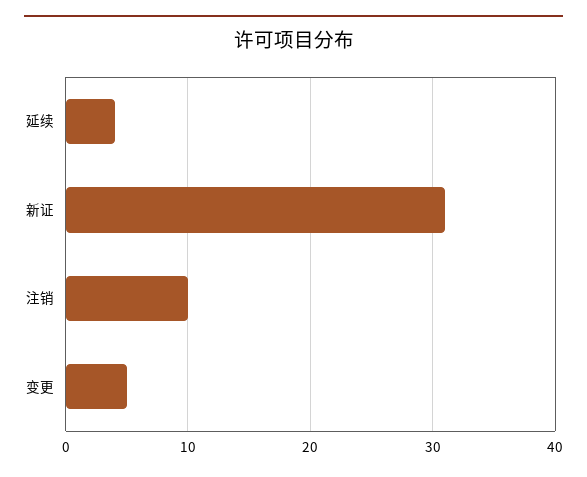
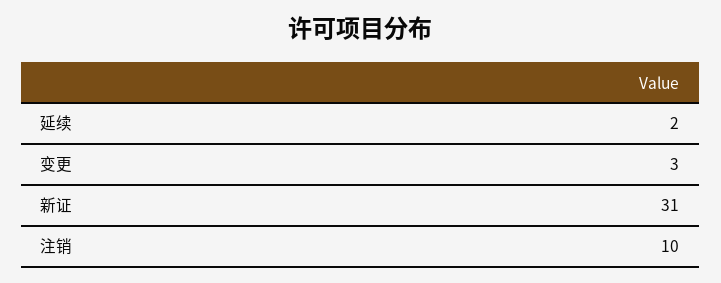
延续: 4 -> 2
变更: 5 -> 3

